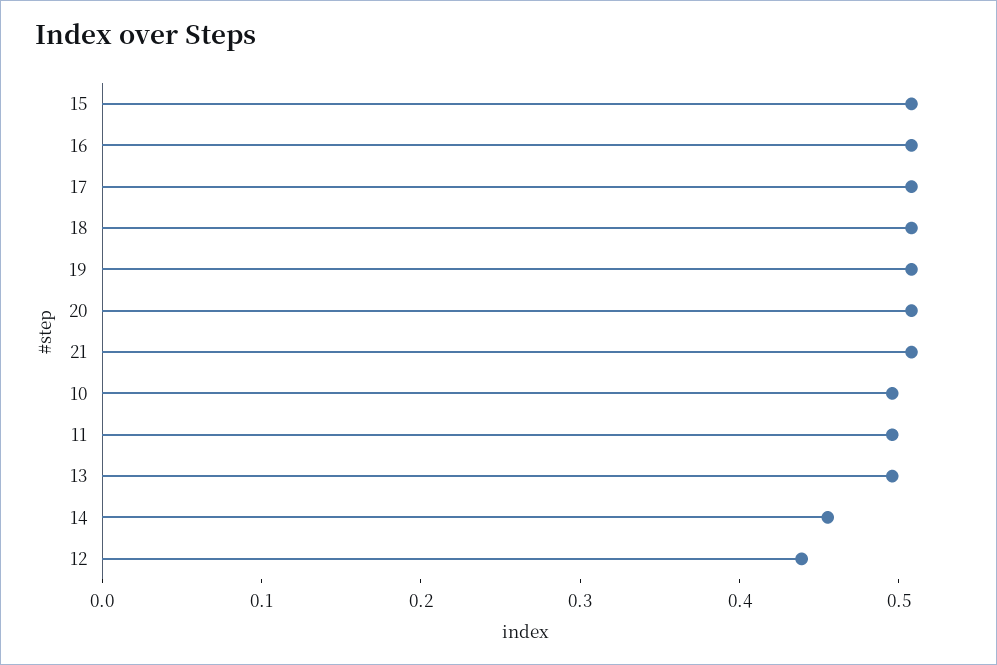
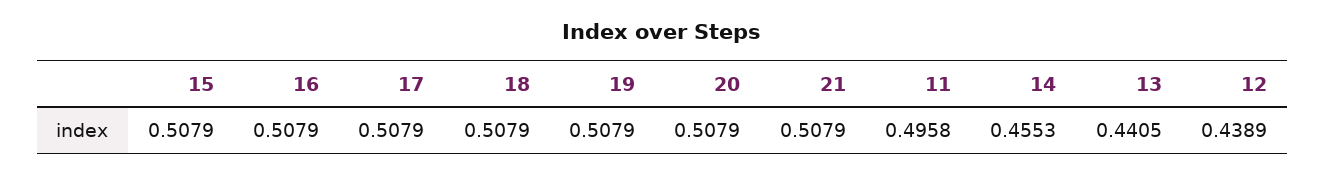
10: 0.5 -> none
13: 0.5 -> 0.4405

